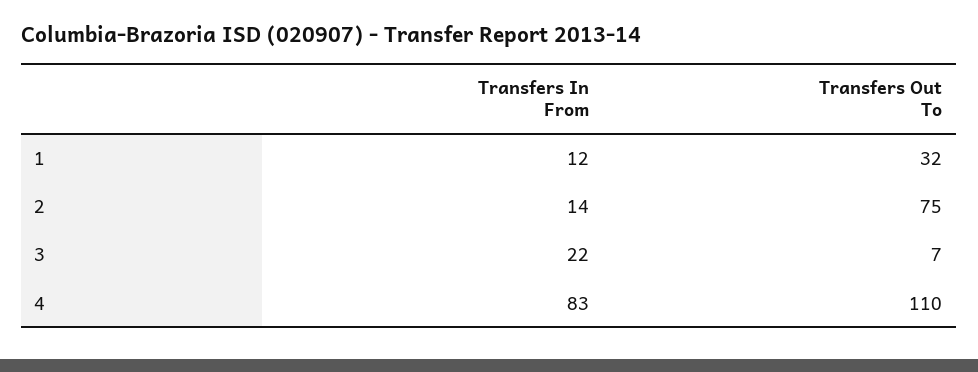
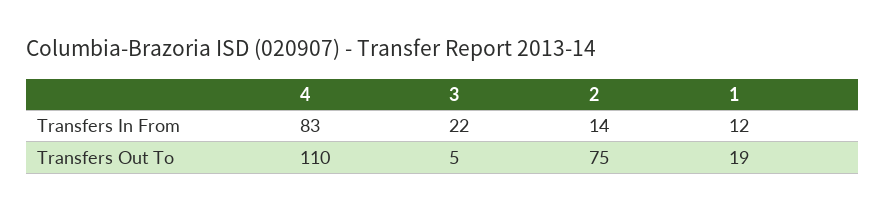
Transfers Out To, 1: 32 -> 19
Transfers Out To, 3: 7 -> 5

